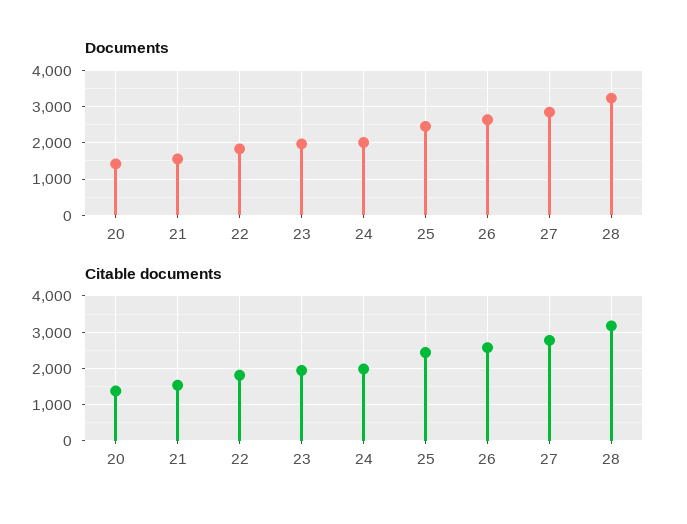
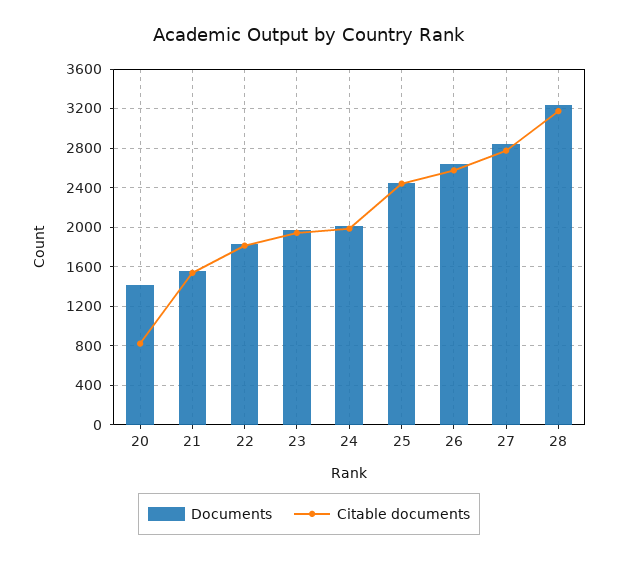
Citable documents, 20: 1400 -> 800

